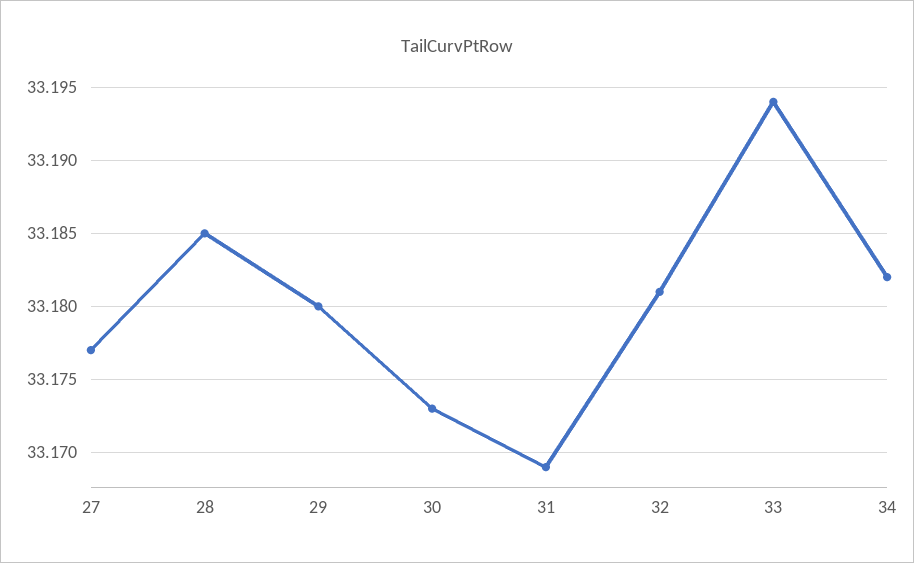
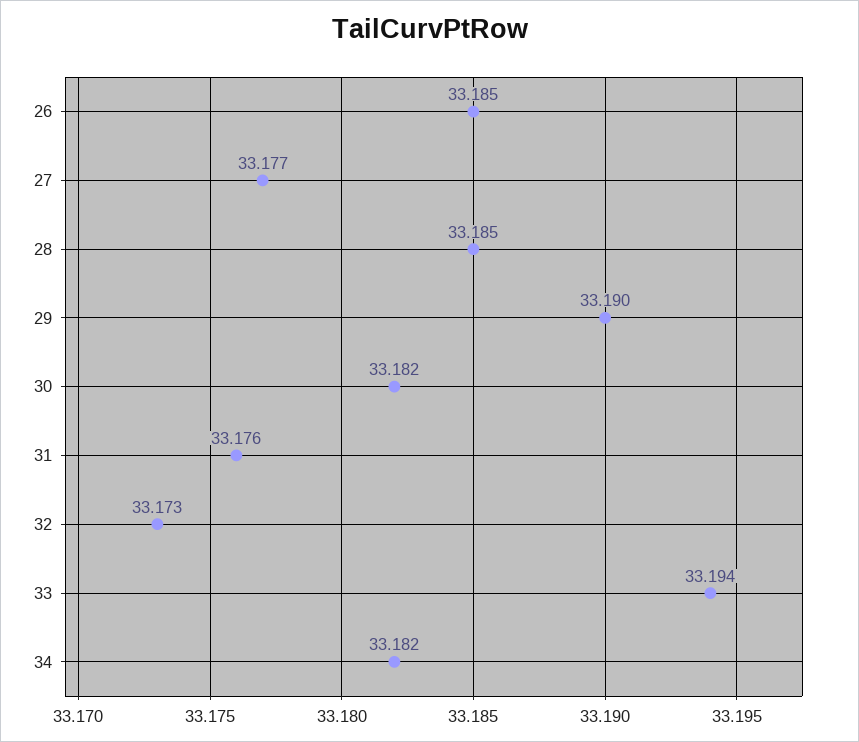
29: 33.18 -> 33.19
30: 33.173 -> 33.182
31: 33.169 -> 33.176
32: 33.181 -> 33.173
26: none -> 33.185

